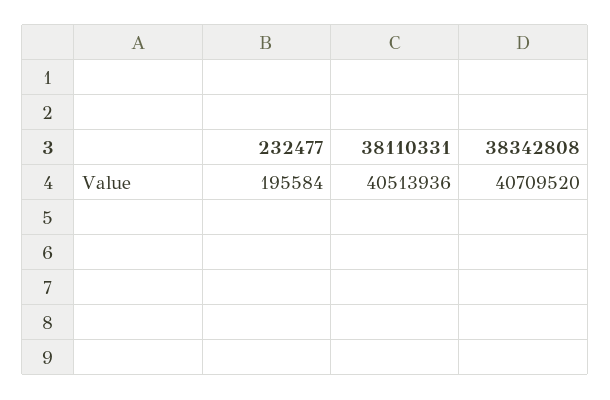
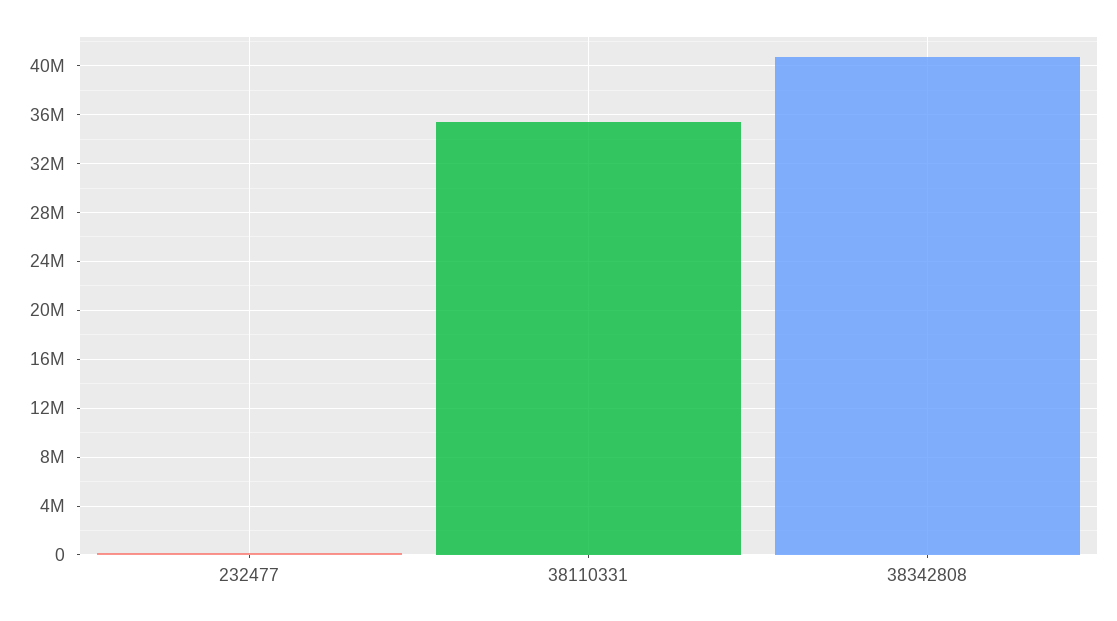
38110331: 40513936 -> 35500000

